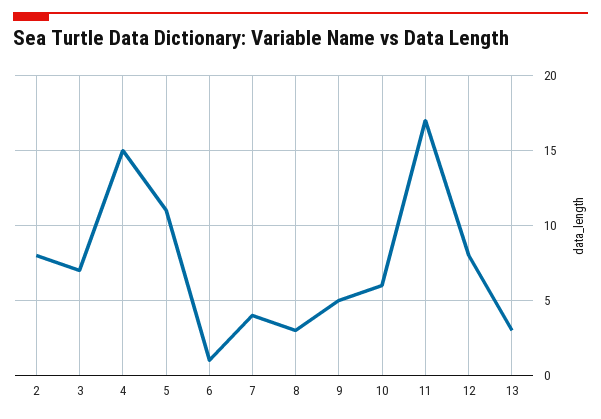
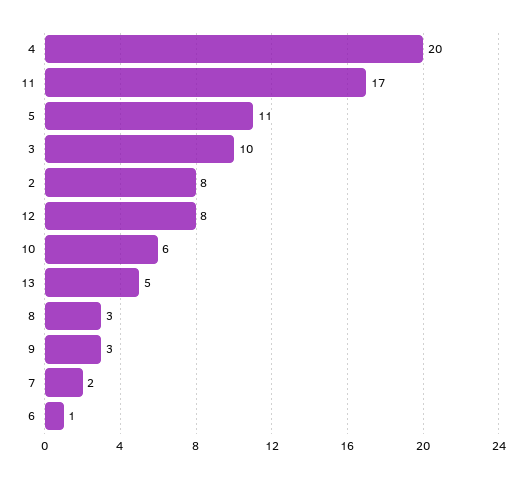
3: 7 -> 10
4: 15 -> 20
7: 4 -> 2
9: 5 -> 3
13: 3 -> 5

